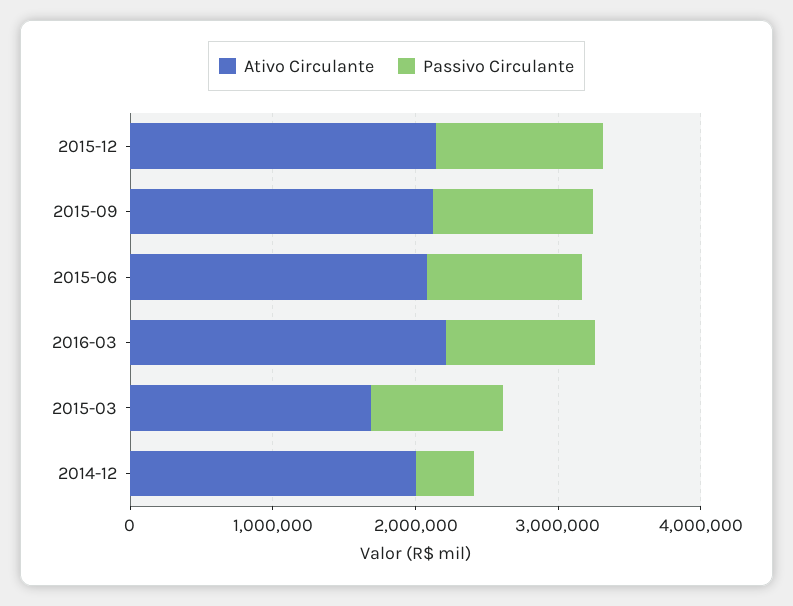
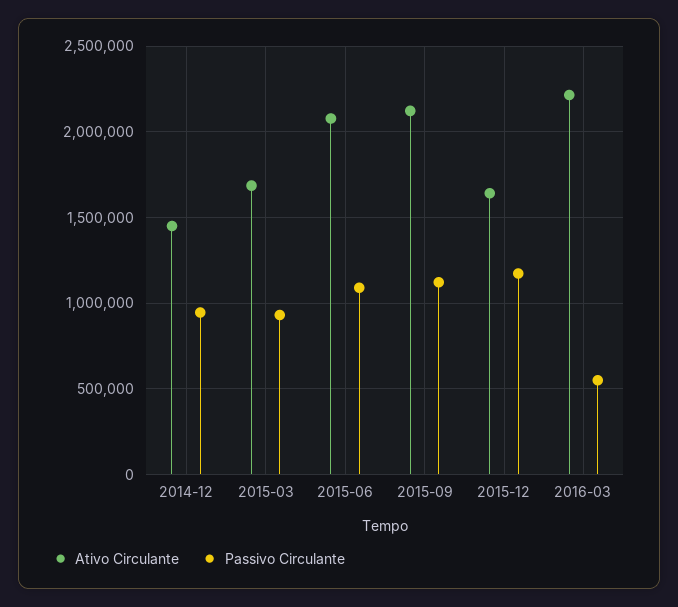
Ativo Circulante, 2015-12: 2200000 -> 1650000
Passivo Circulante, 2016-03: 1000000 -> 550000
Ativo Circulante, 2014-12: 2000000 -> 1450000
Passivo Circulante, 2014-12: 400000 -> 950000

